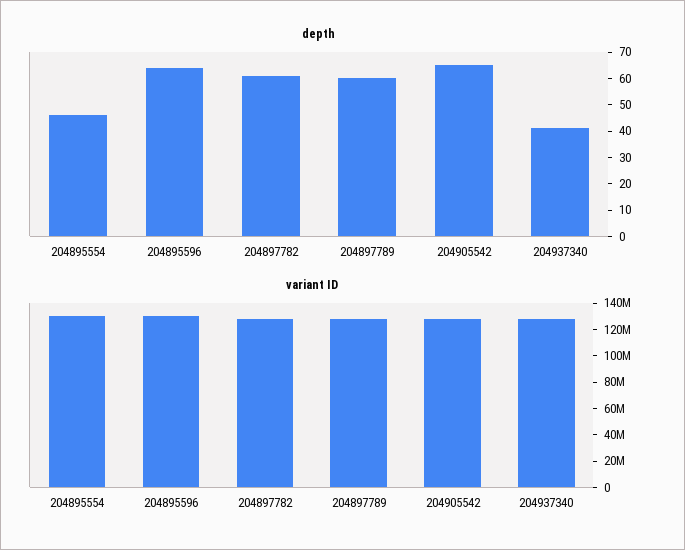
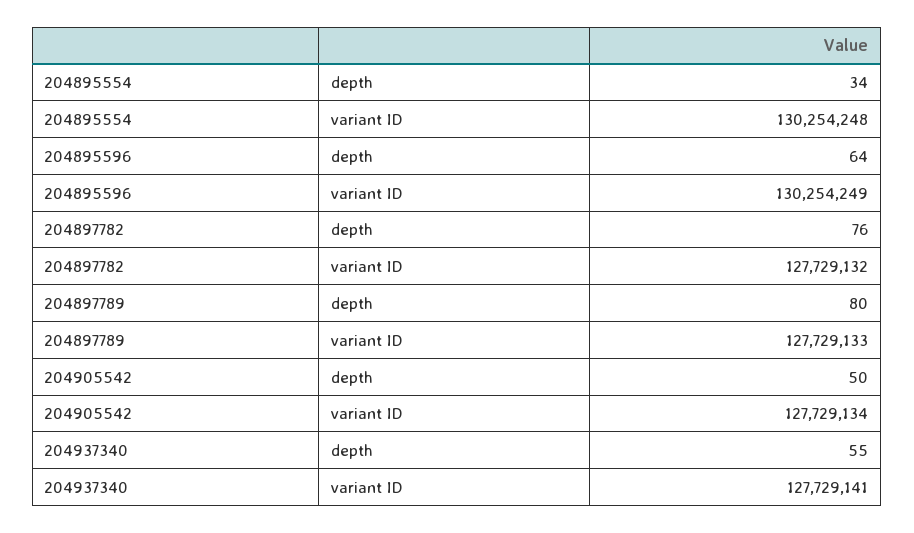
depth, 204895554: 45 -> 34
depth, 204897782: 60 -> 76
depth, 204897789: 60 -> 80
depth, 204905542: 65 -> 50
depth, 204937340: 40 -> 55

